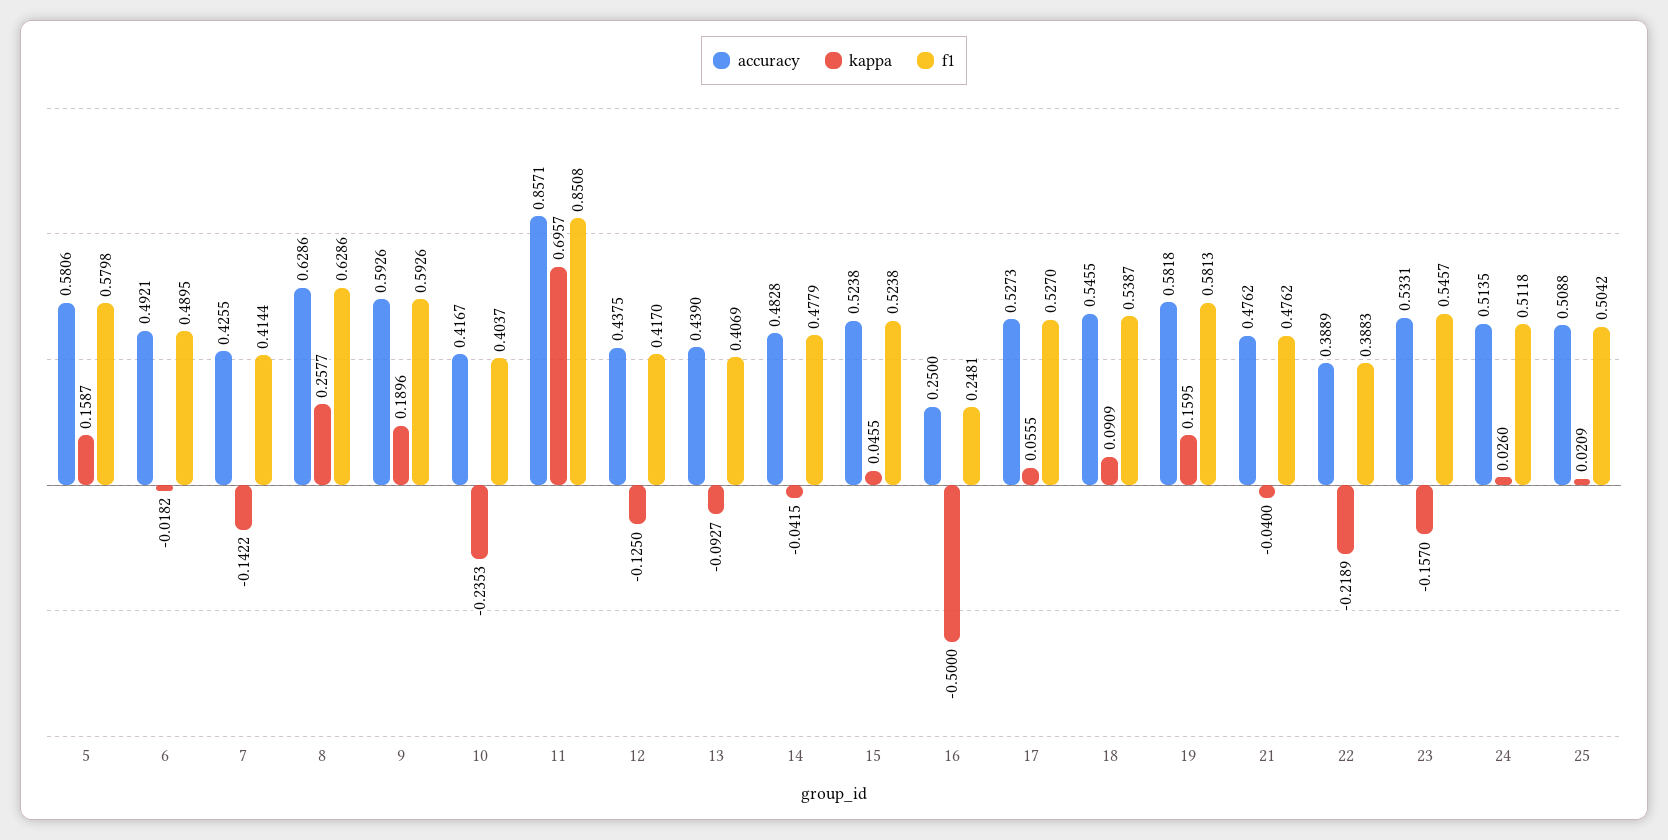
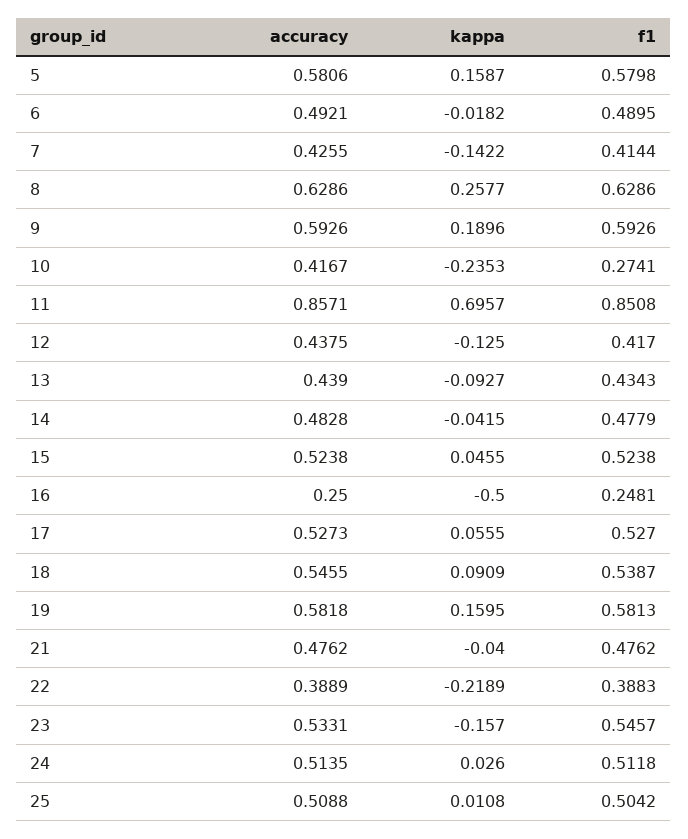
f1, 10: 0.4037 -> 0.2741
f1, 13: 0.4069 -> 0.4343
kappa, 25: 0.0209 -> 0.0108

